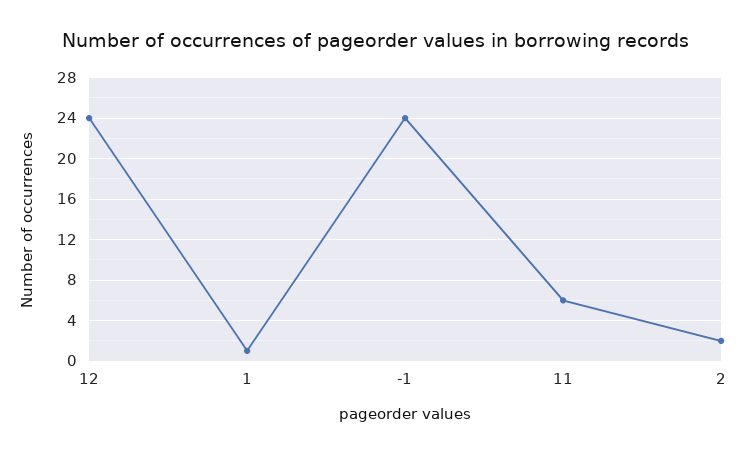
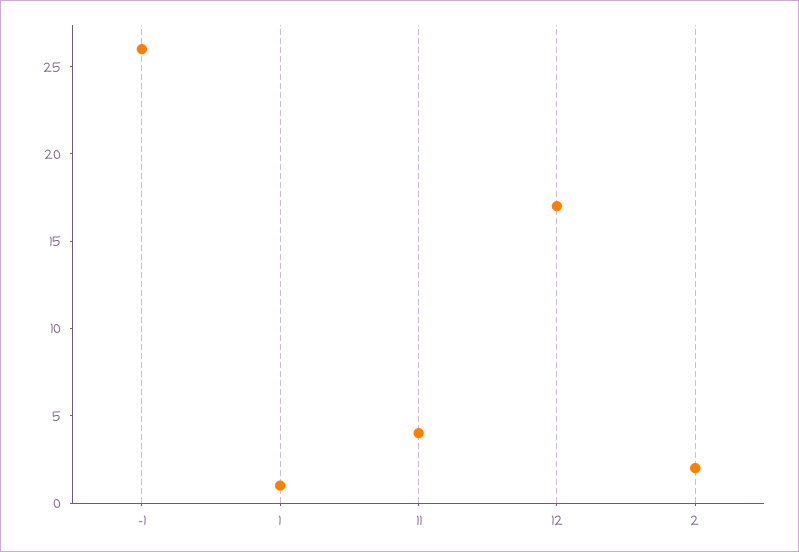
12: 24 -> 17
-1: 24 -> 26
11: 6 -> 4

